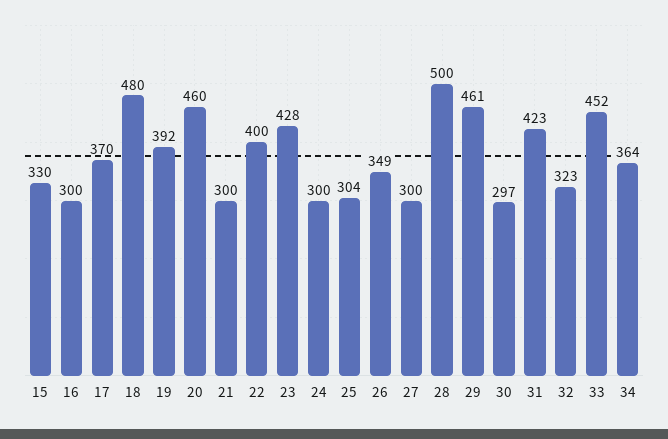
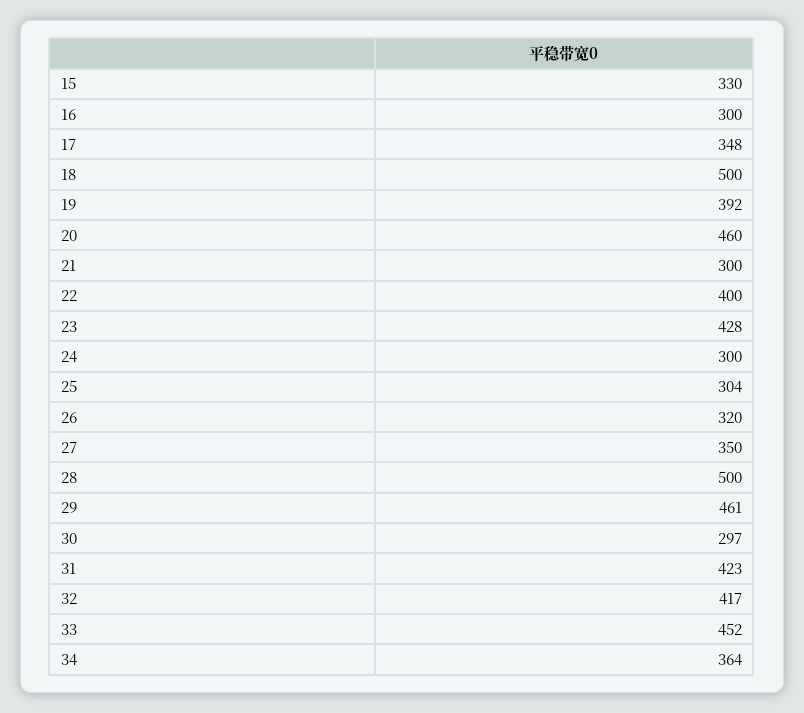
17: 370 -> 348
18: 480 -> 500
26: 349 -> 320
27: 300 -> 350
32: 323 -> 417

